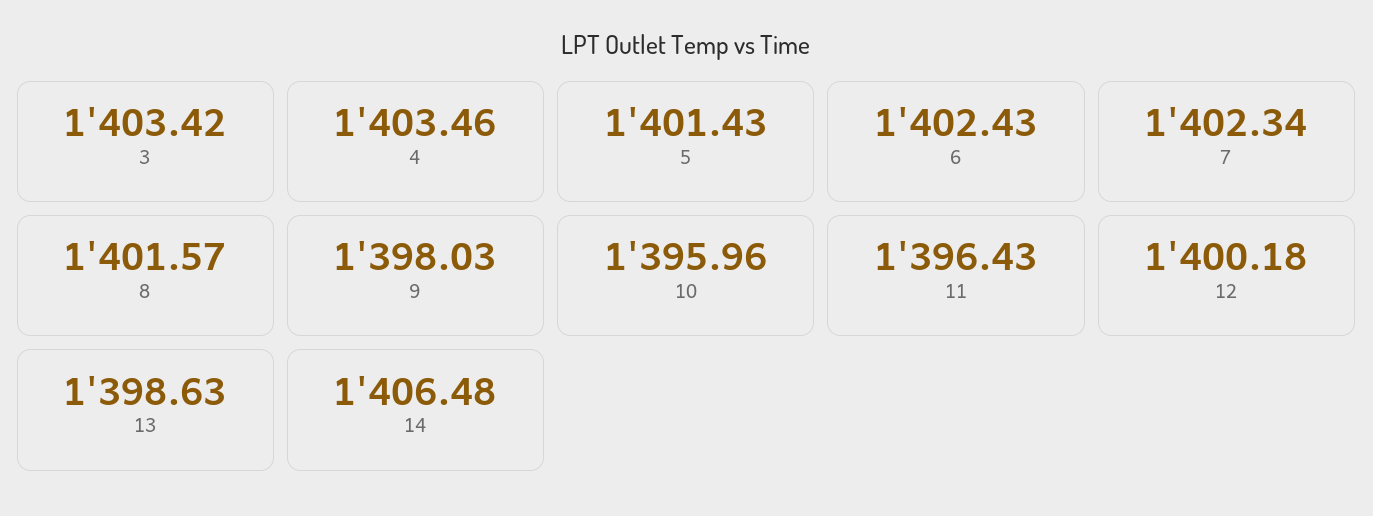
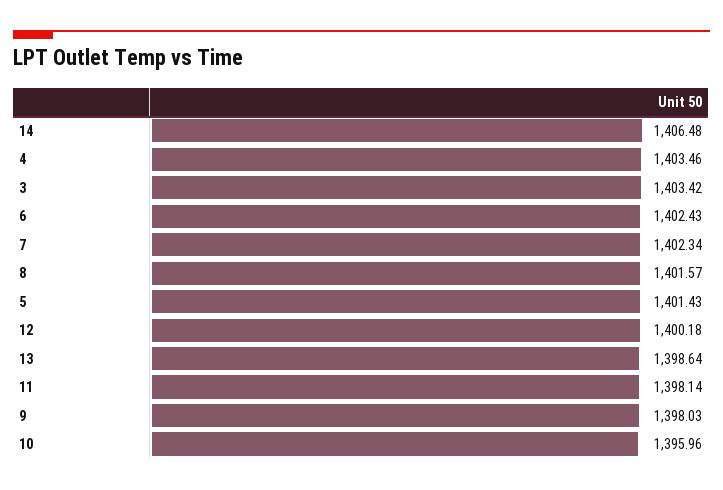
11: 1396.43 -> 1398.14
13: 1398.63 -> 1398.64

